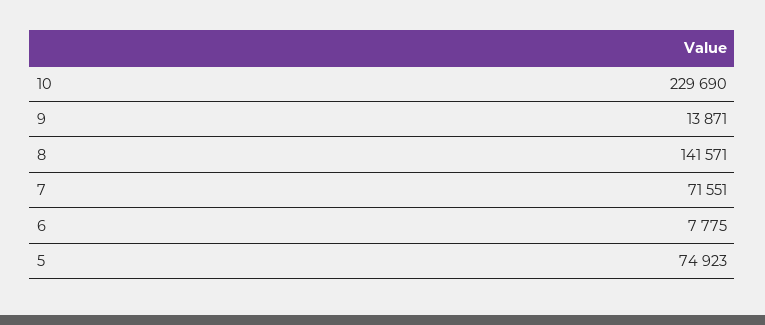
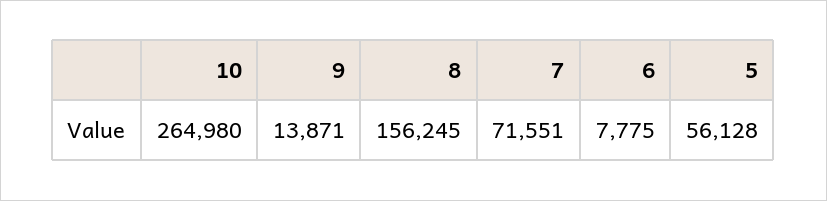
10: 229690 -> 264980
8: 141571 -> 156245
5: 74923 -> 56128

